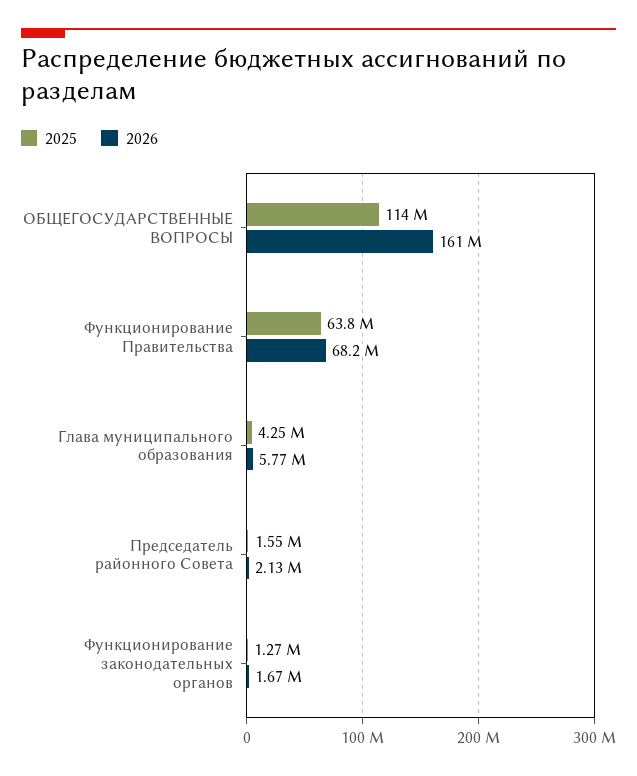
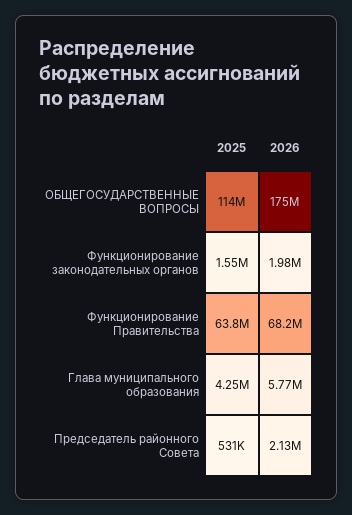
2026, ОБЩЕГОСУДАРСТВЕННЫЕ ВОПРОСЫ: 161000000 -> 175000000
2025, Председатель районного Совета: 1550000 -> 531000
2025, Функционирование законодательных органов: 1270000 -> 1550000
2026, Функционирование законодательных органов: 1670000 -> 1980000

